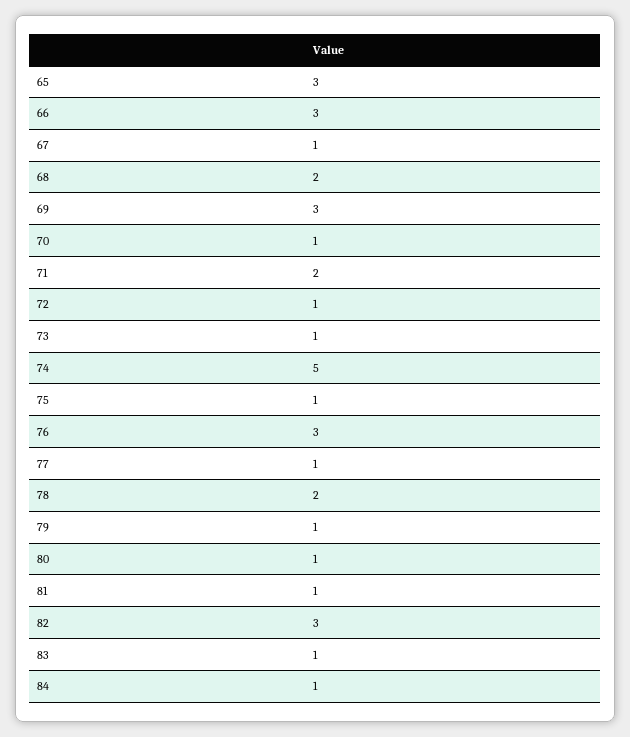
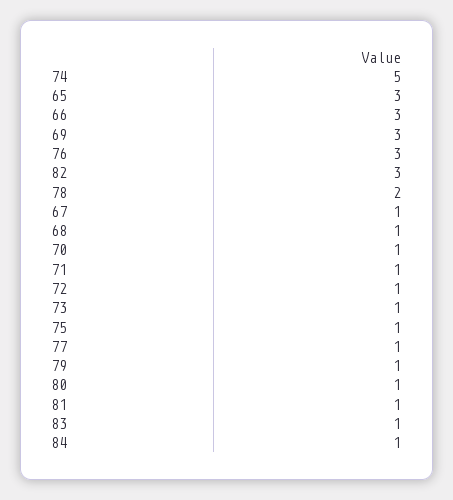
68: 2 -> 1
71: 2 -> 1

